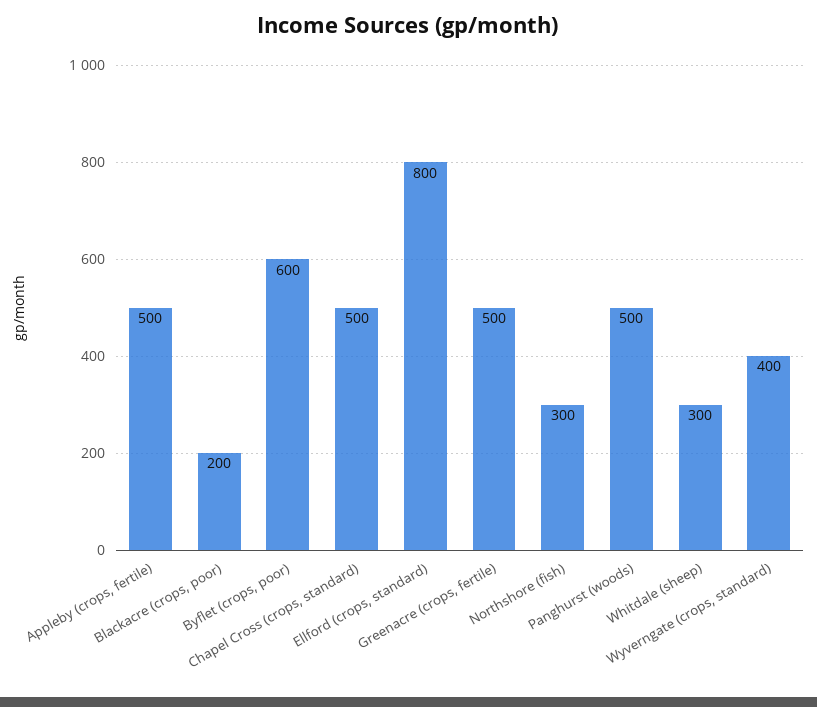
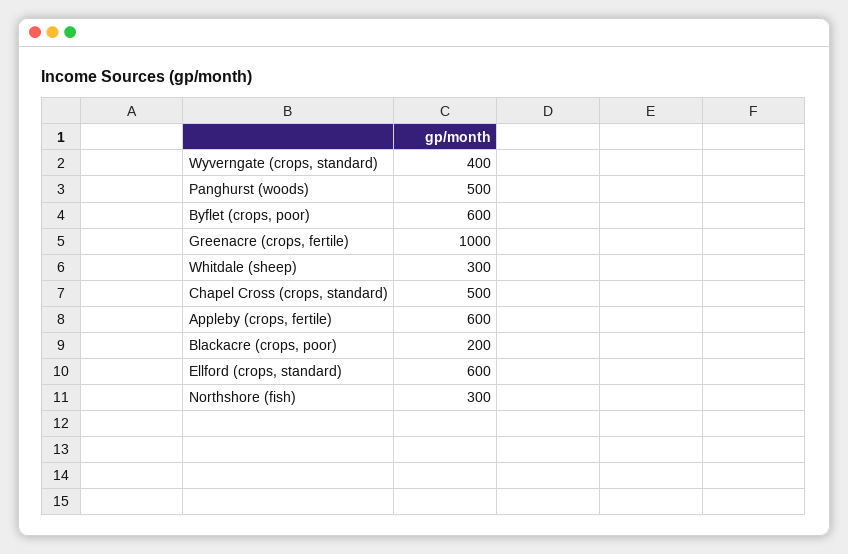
Appleby (crops, fertile): 500 -> 600
Ellford (crops, standard): 800 -> 600
Greenacre (crops, fertile): 500 -> 1000

